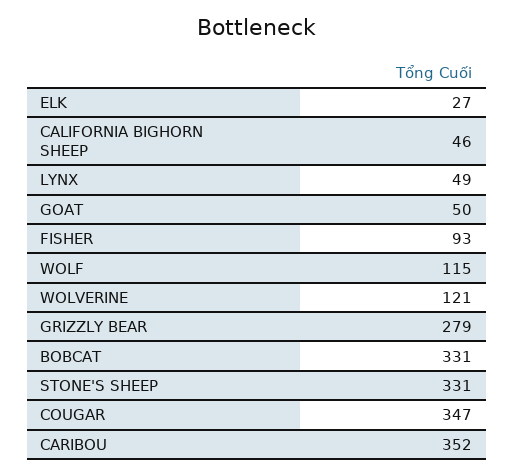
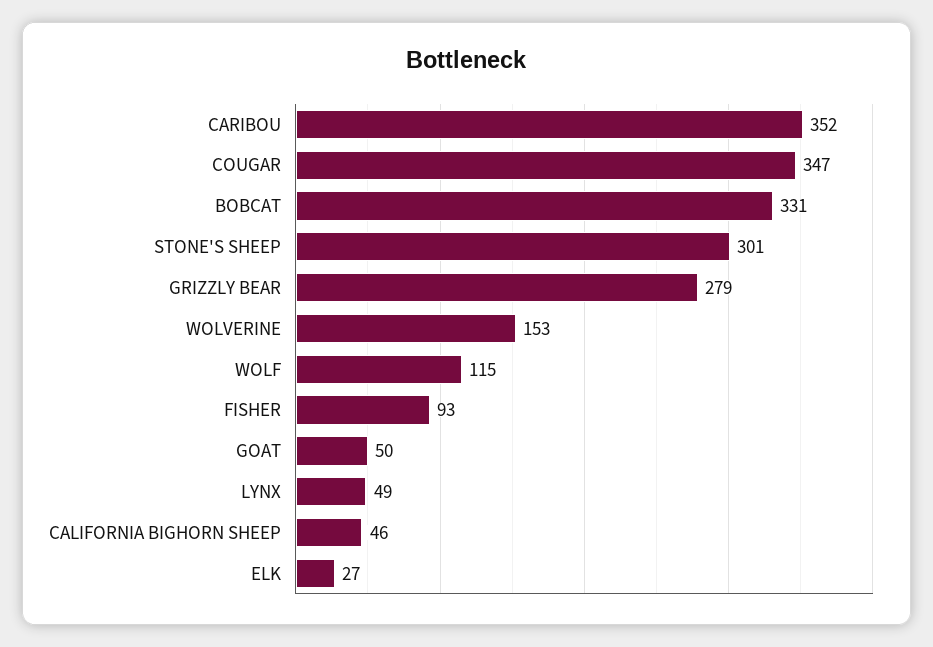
WOLVERINE: 121 -> 153
STONE'S SHEEP: 331 -> 301

